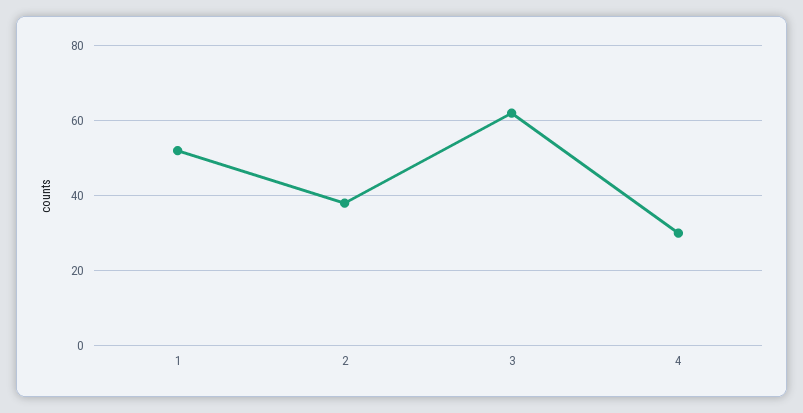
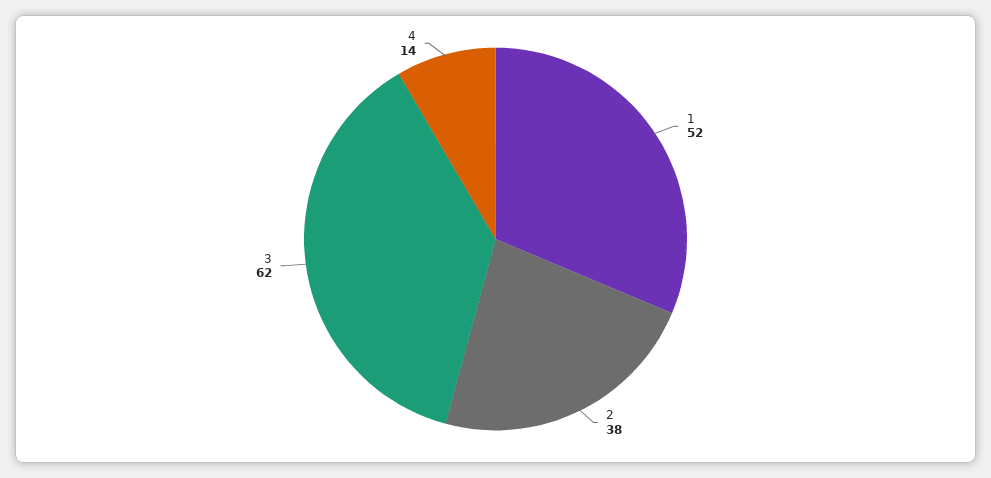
4: 30 -> 14

